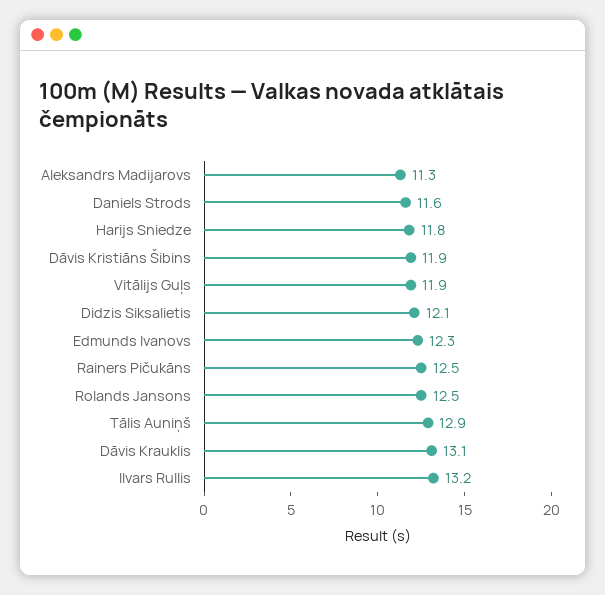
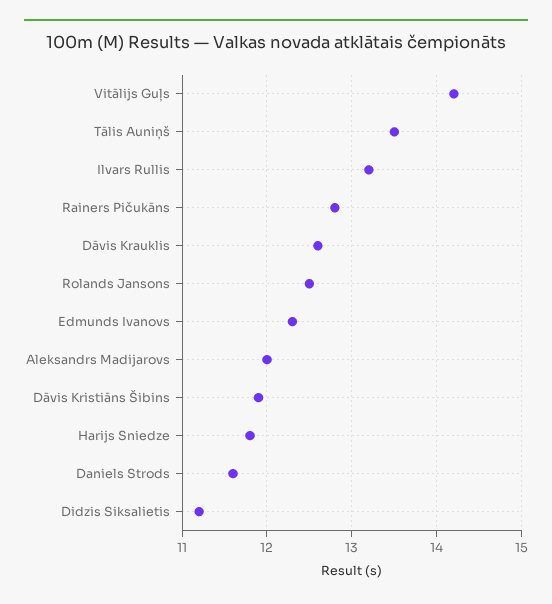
Aleksandrs Madijarovs: 11.3 -> 12
Vitālijs Guļs: 11.9 -> 14.2
Didzis Siksalietis: 12.1 -> 11.2
Rainers Pičukāns: 12.5 -> 12.8
Tālis Auniņš: 12.9 -> 13.5
Dāvis Krauklis: 13.1 -> 12.6

